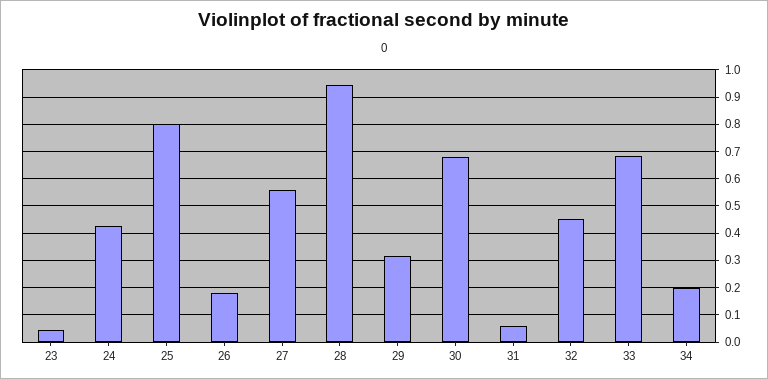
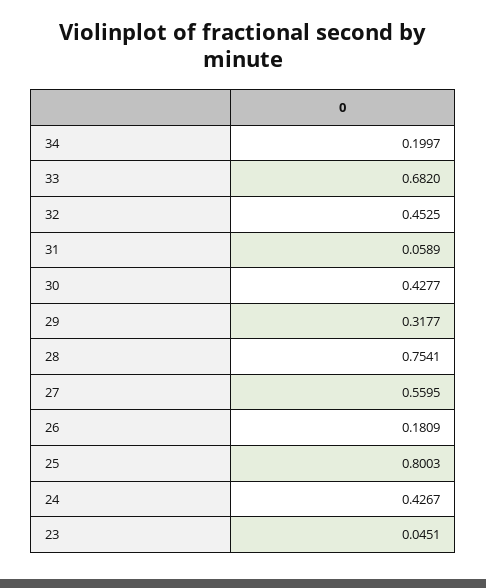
28: 0.95 -> 0.7541
30: 0.675 -> 0.4277

